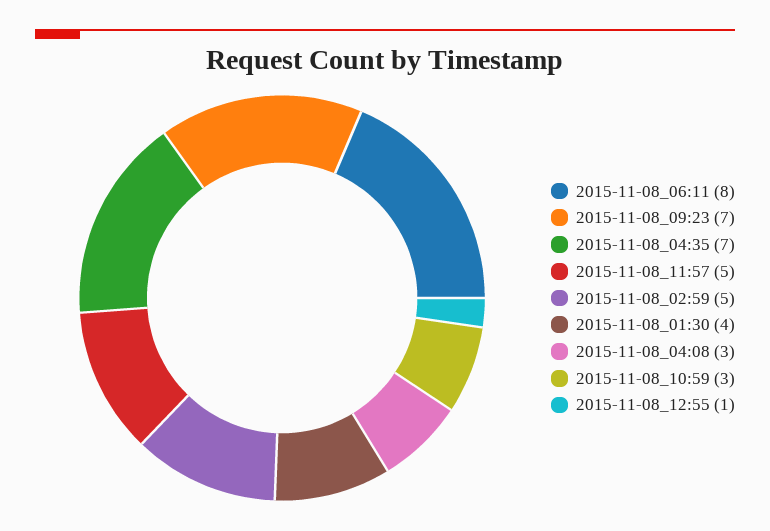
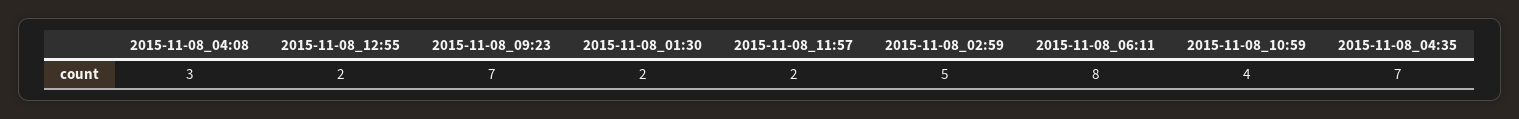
2015-11-08_11:57: 5 -> 2
2015-11-08_01:30: 4 -> 2
2015-11-08_10:59: 3 -> 4
2015-11-08_12:55: 1 -> 2

